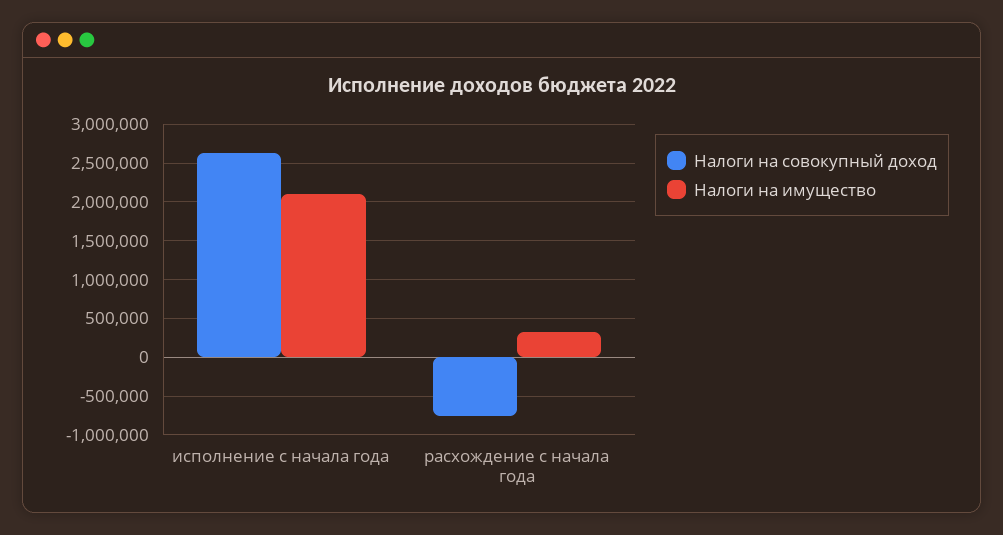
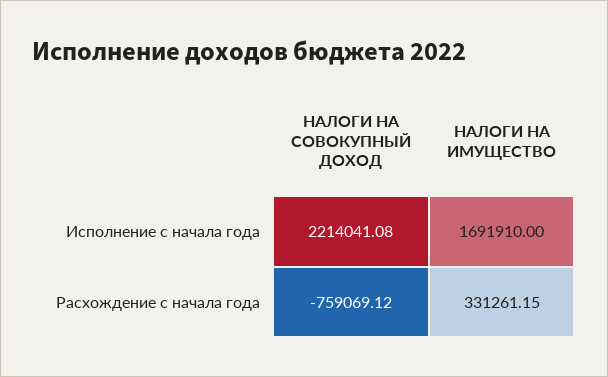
Налоги на совокупный доход, исполнение с начала года: 2600000 -> 2214041.08
Налоги на имущество, исполнение с начала года: 2100000 -> 1691910

